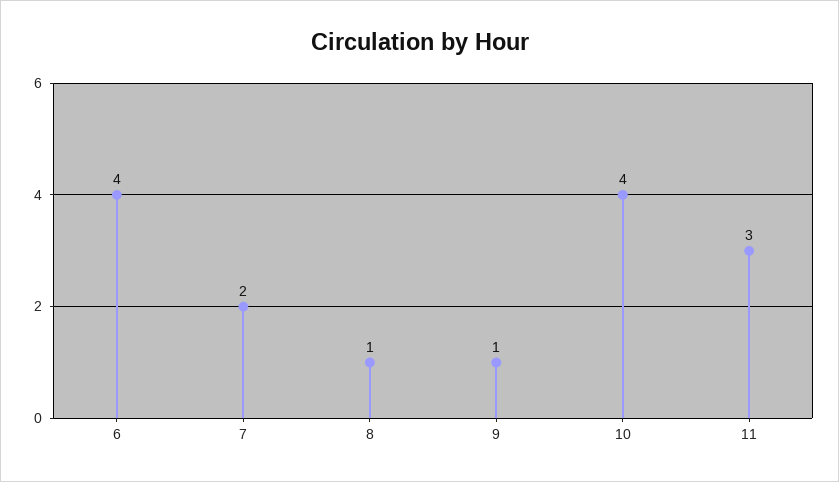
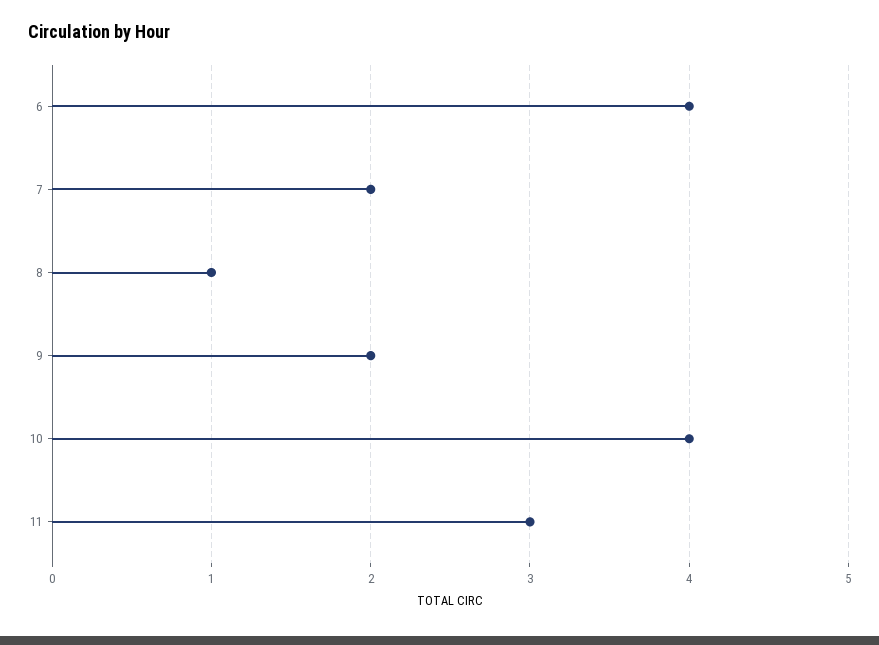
9: 1 -> 2

